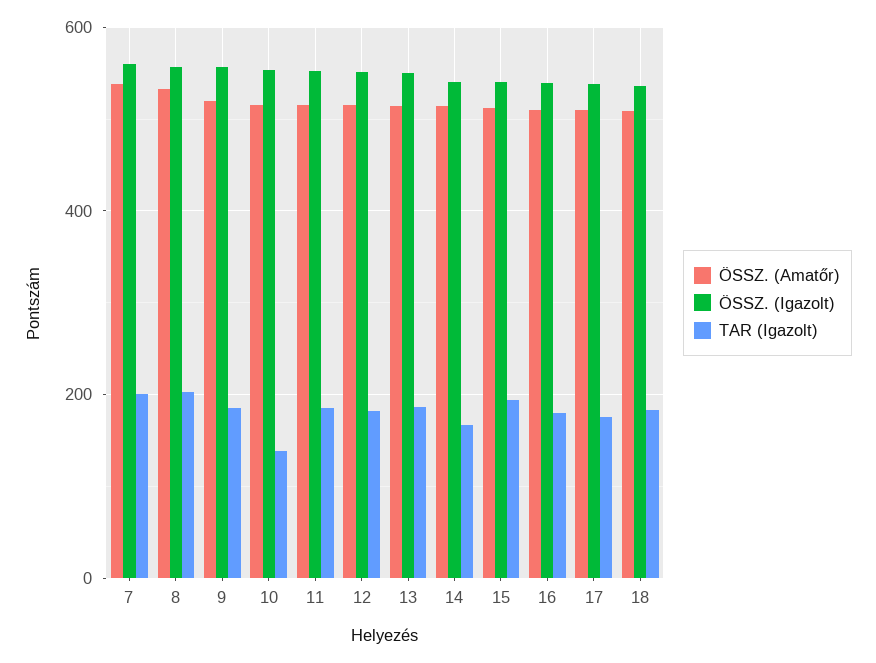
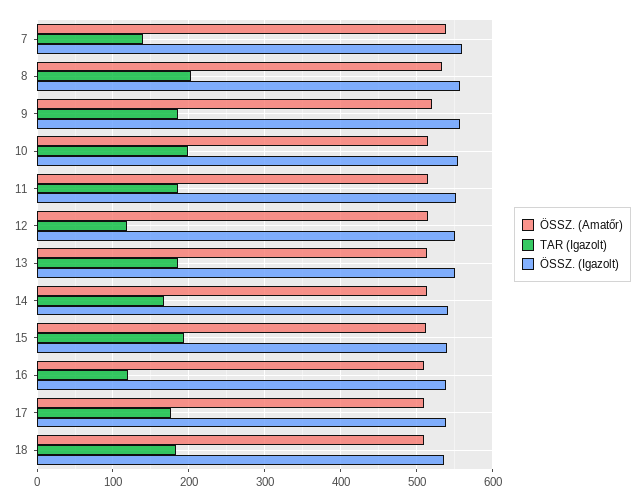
TAR (Igazolt), 7: 200 -> 140
TAR (Igazolt), 10: 140 -> 200
TAR (Igazolt), 12: 180 -> 120
TAR (Igazolt), 16: 180 -> 120

